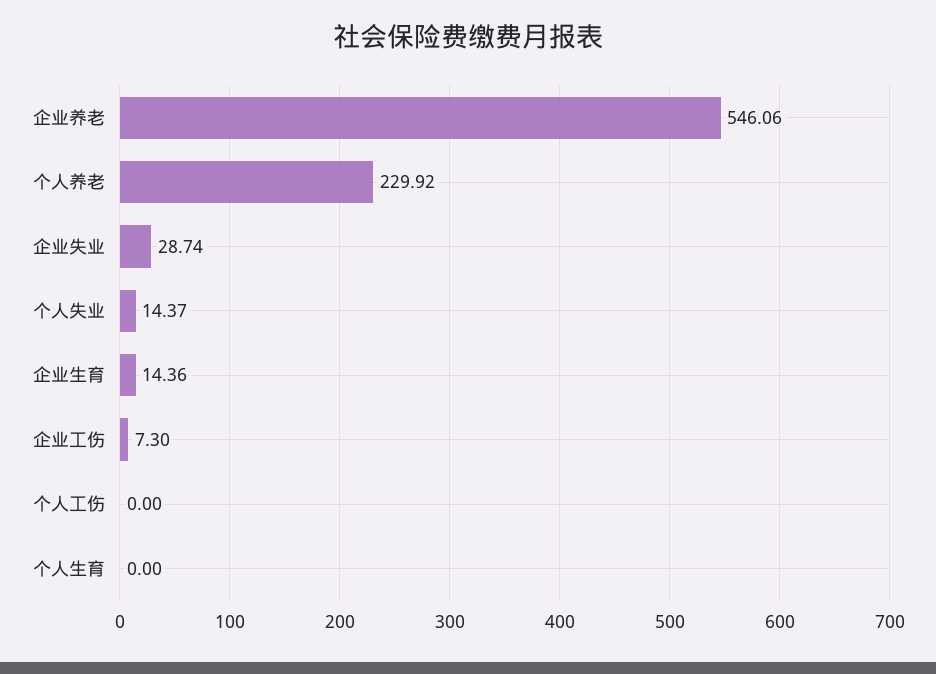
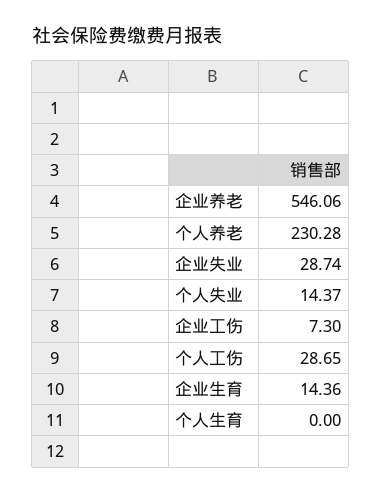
个人养老: 229.92 -> 230.28
个人工伤: 0 -> 28.65

